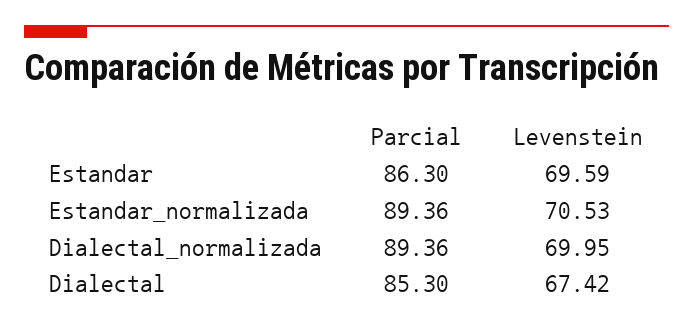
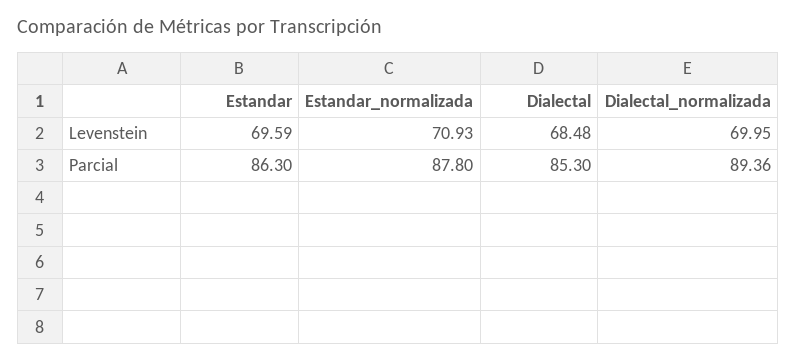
Parcial, Estandar_normalizada: 89.36 -> 87.8
Levenstein, Estandar_normalizada: 70.53 -> 70.93
Levenstein, Dialectal: 67.42 -> 68.48

